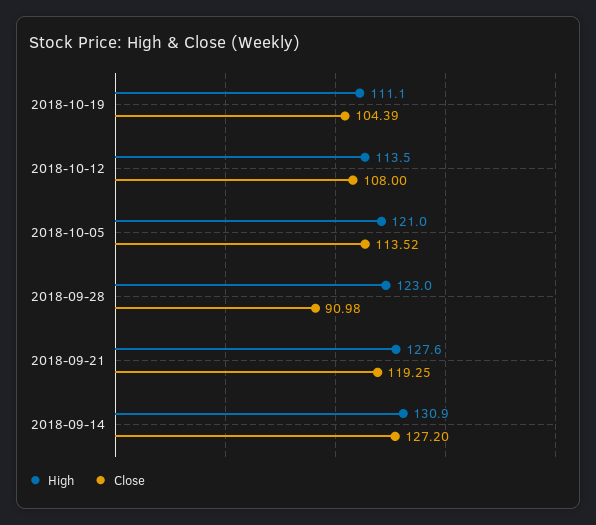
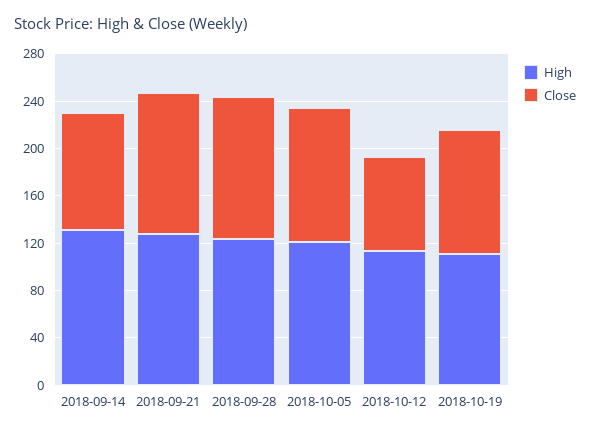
Close, 2018-10-12: 108 -> 80
Close, 2018-09-28: 90.98 -> 120
Close, 2018-09-14: 127.2 -> 100

